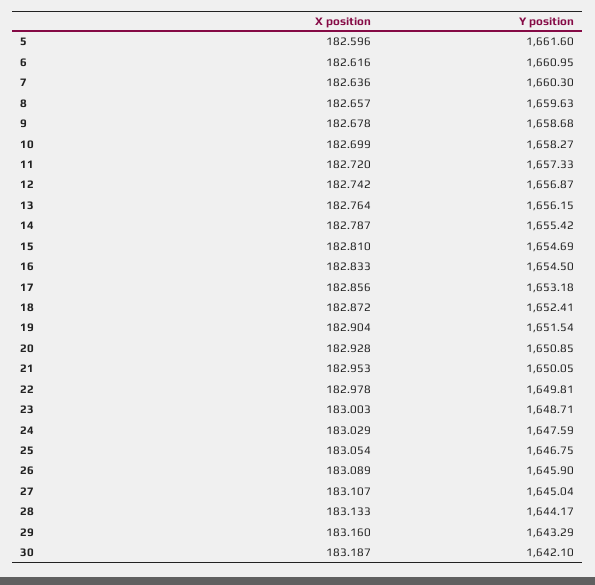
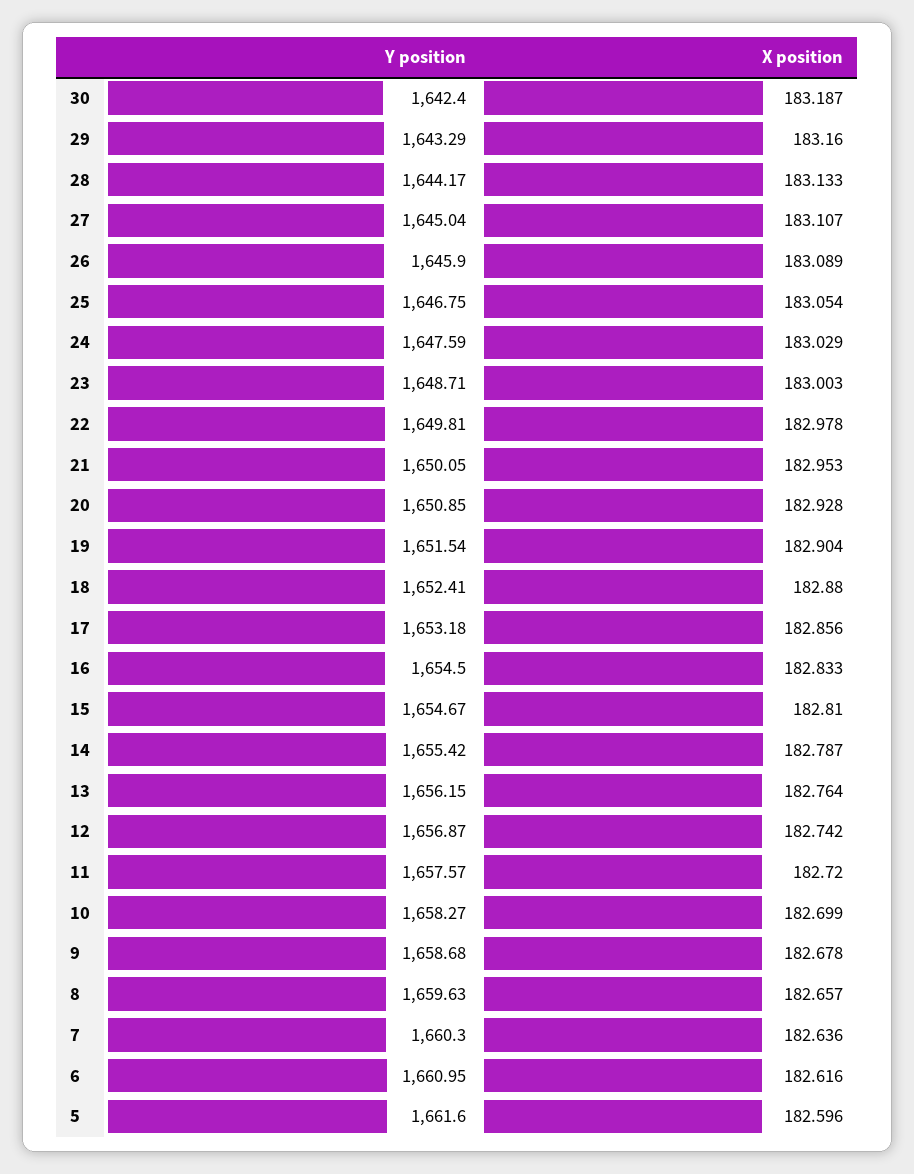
Y position, 11: 1657.33 -> 1657.57
Y position, 15: 1654.69 -> 1654.67
X position, 18: 182.872 -> 182.88
Y position, 30: 1642.1 -> 1642.4

